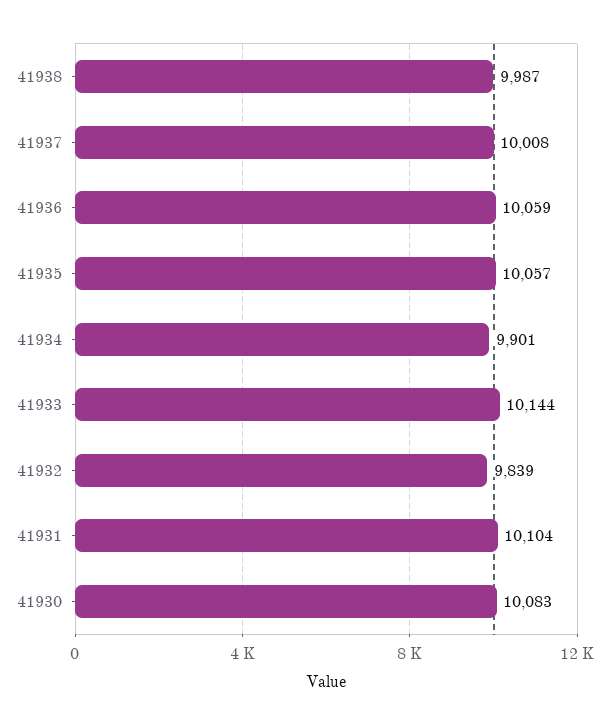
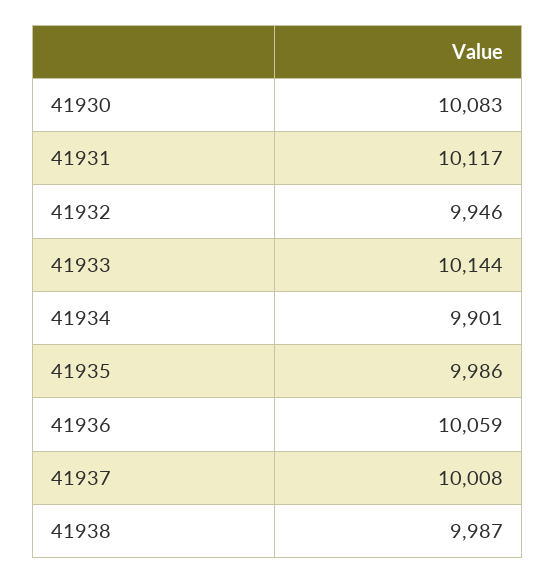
41935: 10057 -> 9986
41932: 9839 -> 9946
41931: 10104 -> 10117

